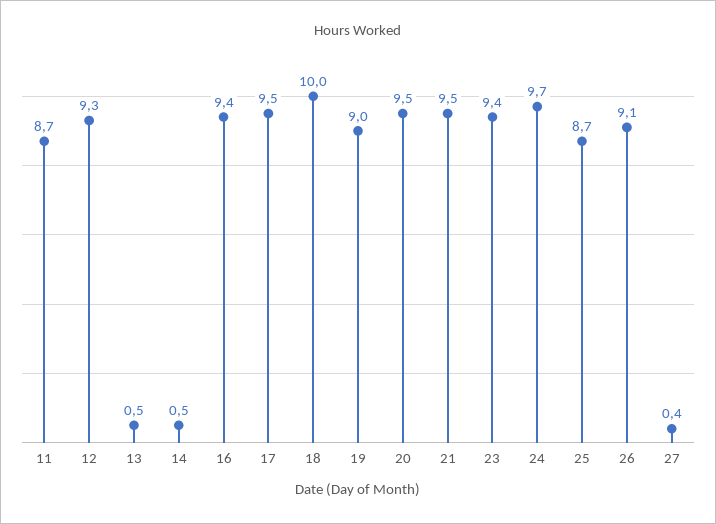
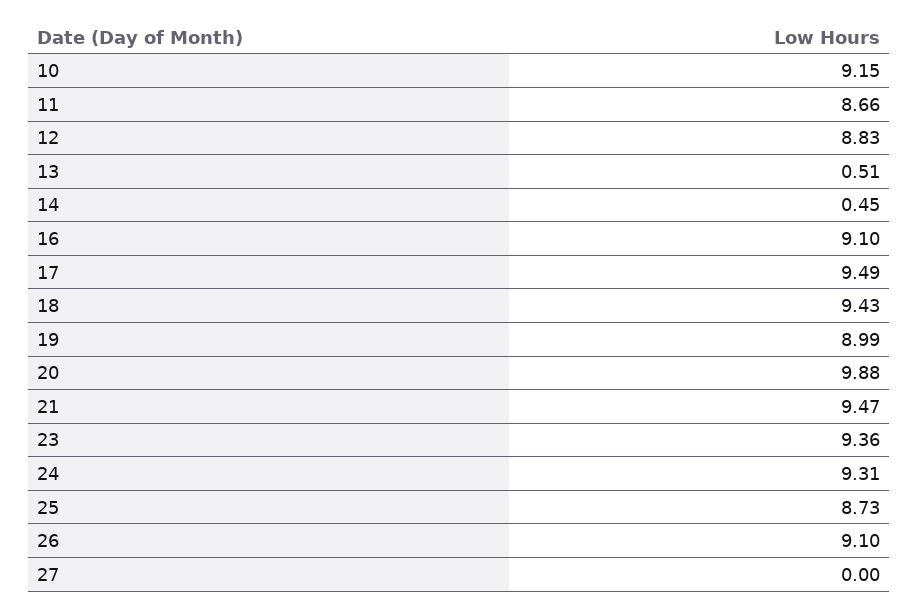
12: 9.3 -> 8.83
16: 9.4 -> 9.1
18: 10 -> 9.43
20: 9.5 -> 9.88
24: 9.7 -> 9.31
27: 0.4 -> 0
10: none -> 9.15

